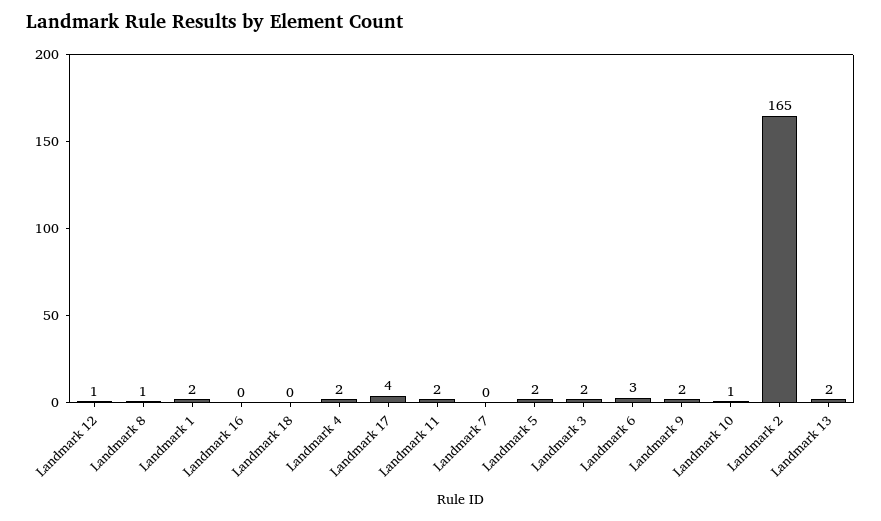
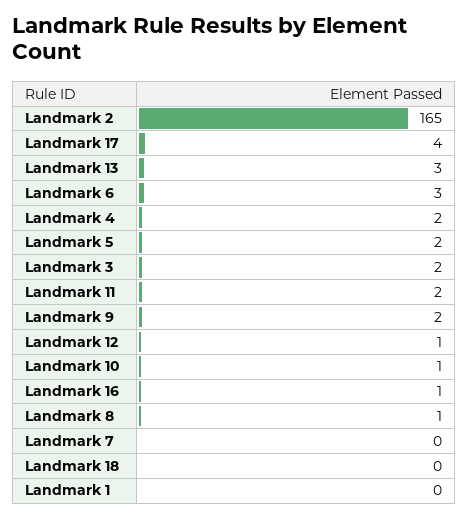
Landmark 1: 2 -> 0
Landmark 16: 0 -> 1
Landmark 13: 2 -> 3

